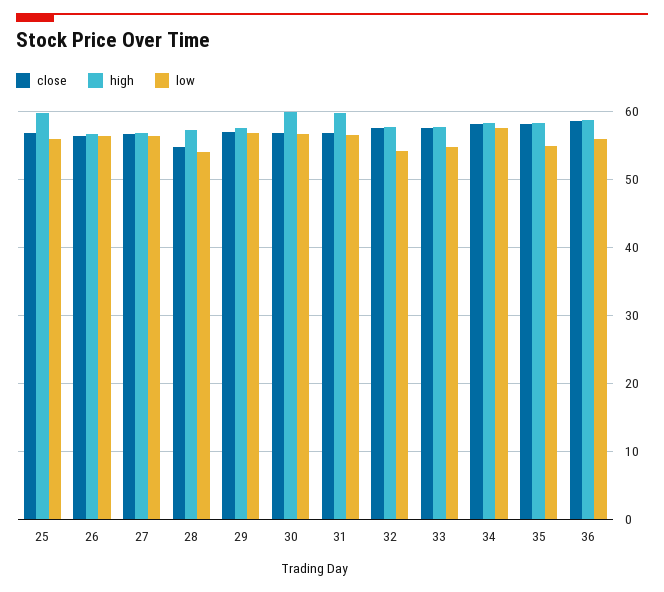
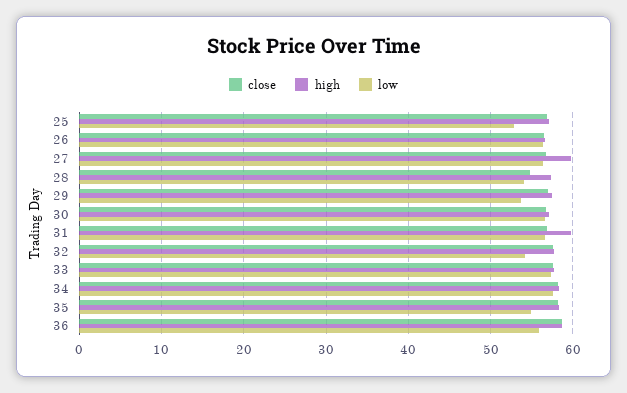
high, 25: 60 -> 57
low, 25: 56 -> 53
high, 27: 57 -> 60
low, 29: 57 -> 54
high, 30: 60 -> 57
low, 33: 55 -> 57

